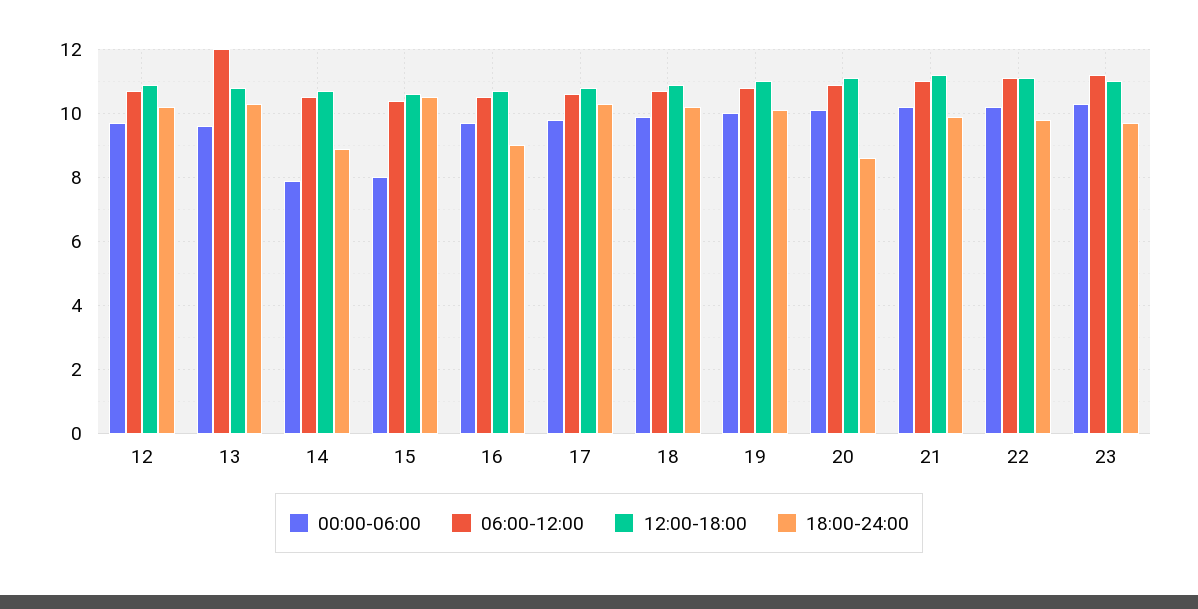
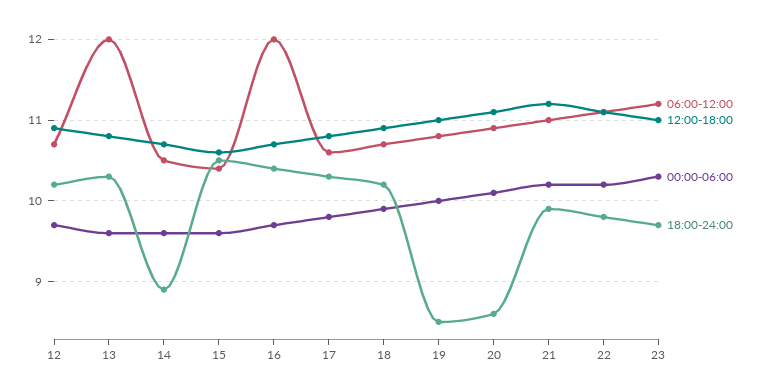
00:00-06:00, 14: 8 -> 9.6
00:00-06:00, 15: 8 -> 9.6
06:00-12:00, 16: 10.5 -> 12
18:00-24:00, 16: 9 -> 10.4
18:00-24:00, 19: 10 -> 8.5

